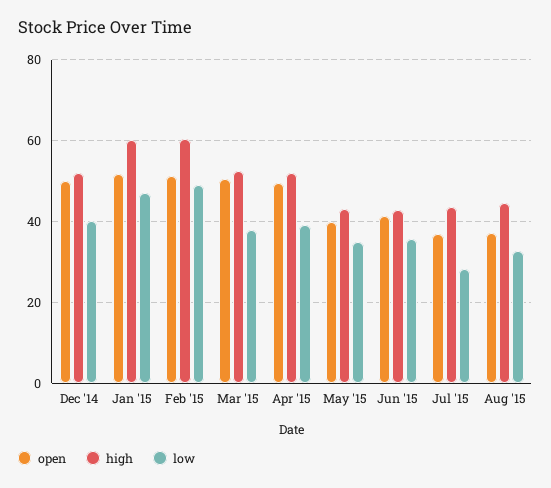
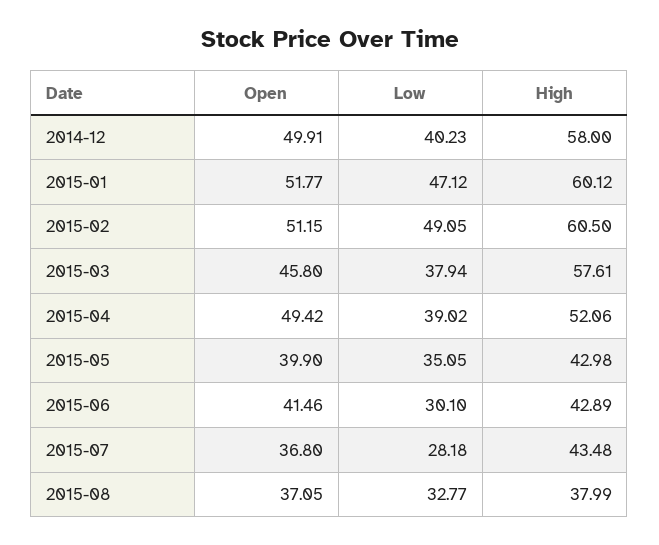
high, Dec '14: 52 -> 58
open, Mar '15: 50 -> 45.8
high, Mar '15: 52 -> 57.61
low, Jun '15: 36 -> 30.1
high, Aug '15: 44 -> 37.99

